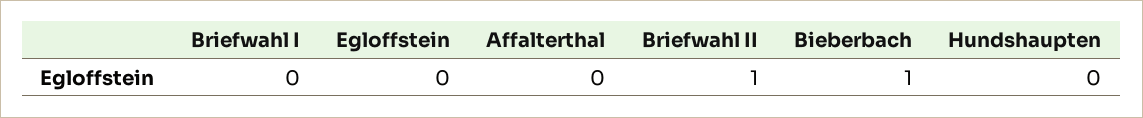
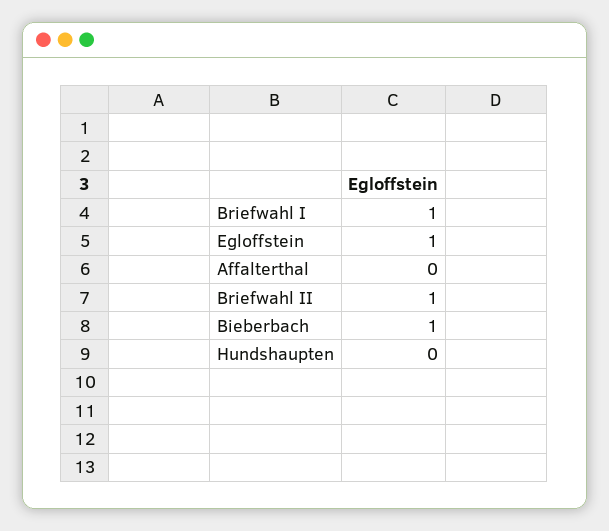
Briefwahl I: 0 -> 1
Egloffstein: 0 -> 1

